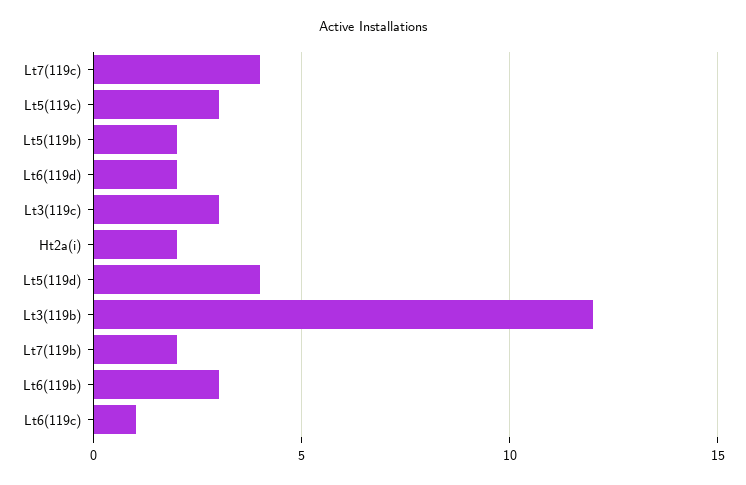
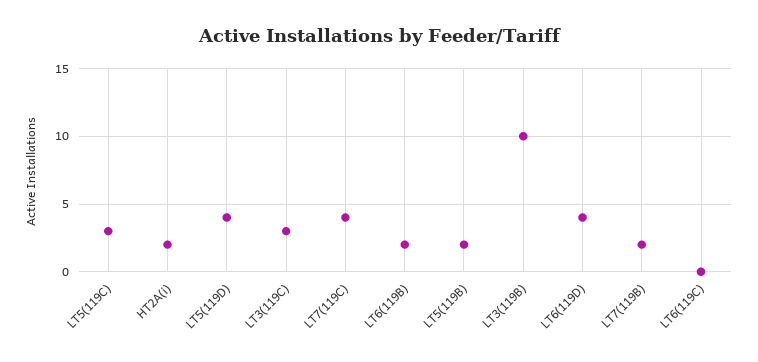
Lt6(119d): 2 -> 4
Lt3(119b): 12 -> 10
Lt6(119b): 3 -> 2
Lt6(119c): 1 -> 0

